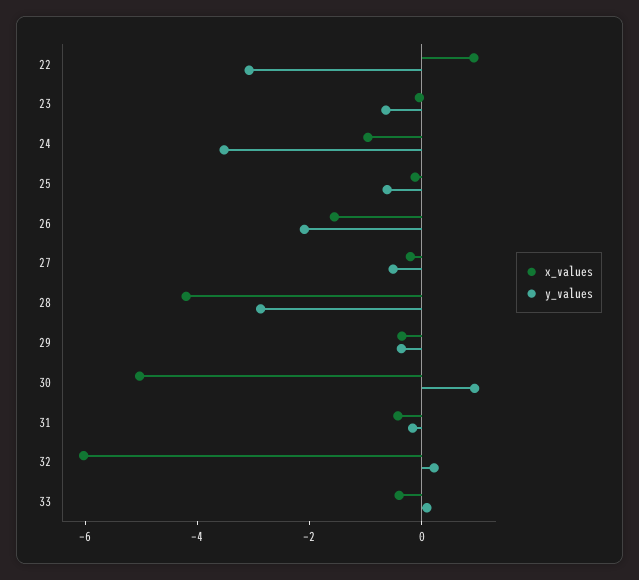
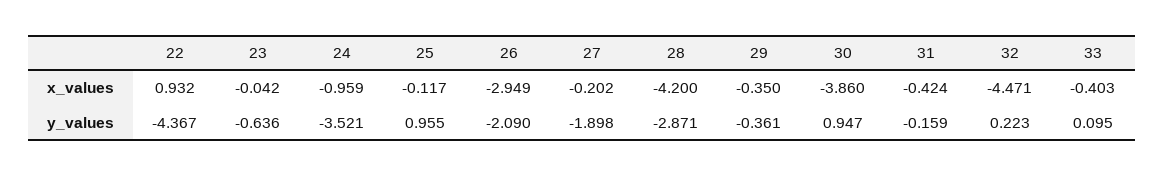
y_values, 22: -3 -> -4.367
y_values, 25: -0.5 -> 0.955
x_values, 26: -1.5 -> -2.949
y_values, 27: -0.5 -> -1.898
x_values, 30: -5 -> -3.86
x_values, 32: -6 -> -4.471

